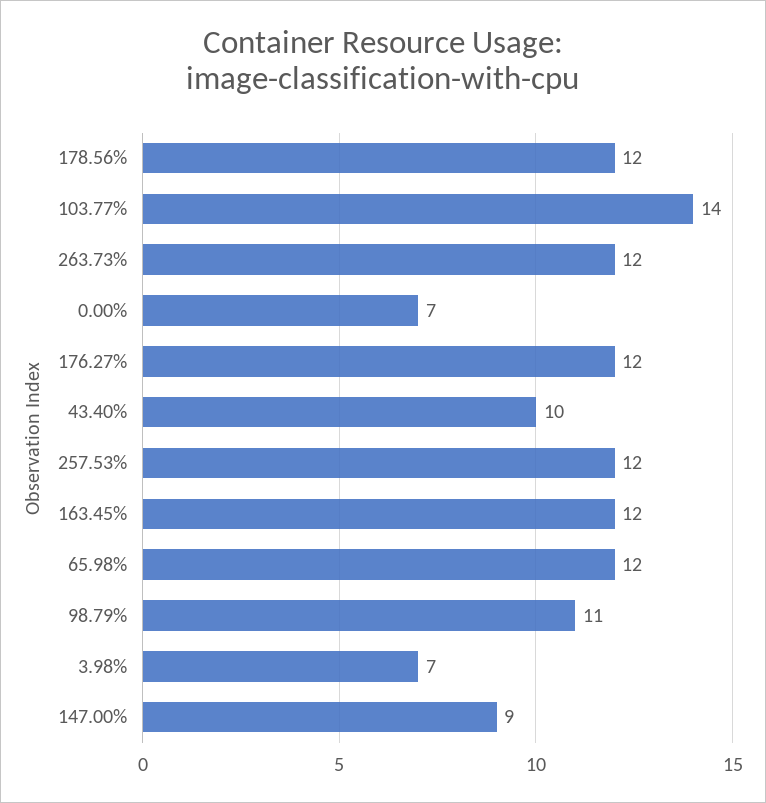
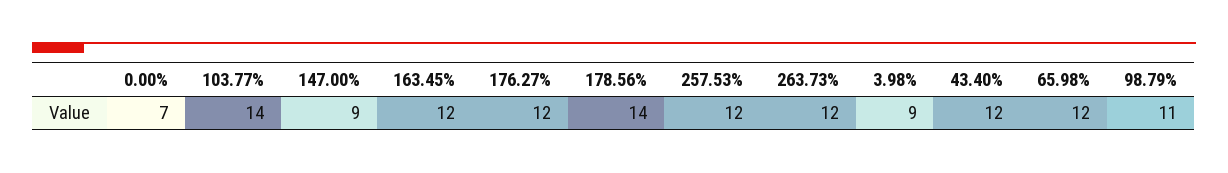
178.56%: 12 -> 14
43.40%: 10 -> 12
3.98%: 7 -> 9

